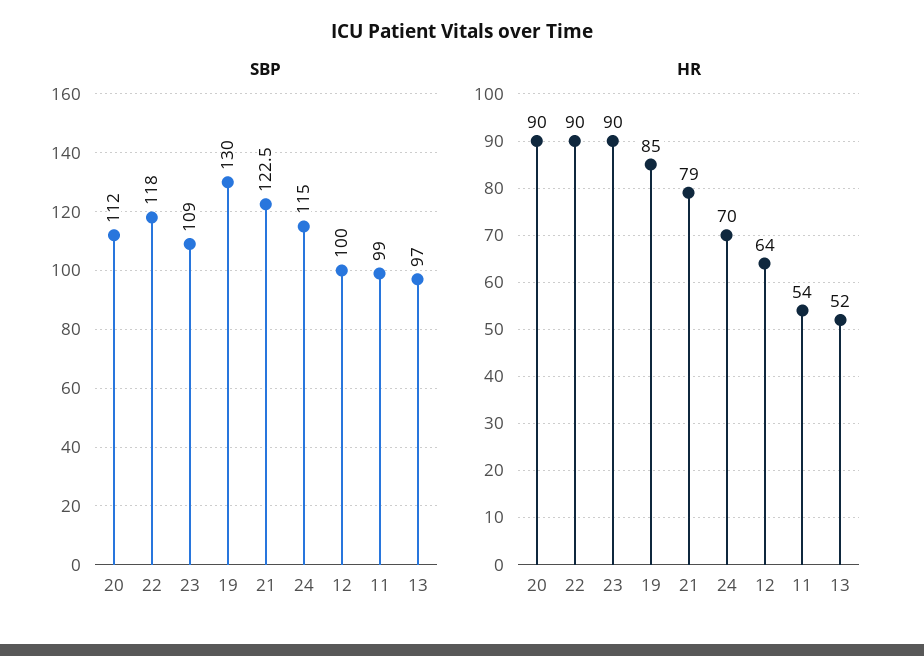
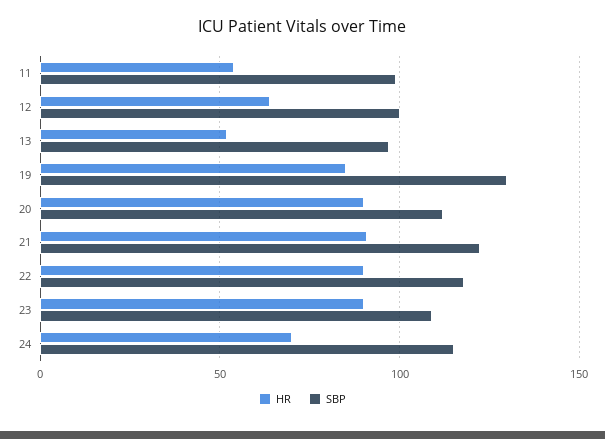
HR, 21: 79 -> 90

